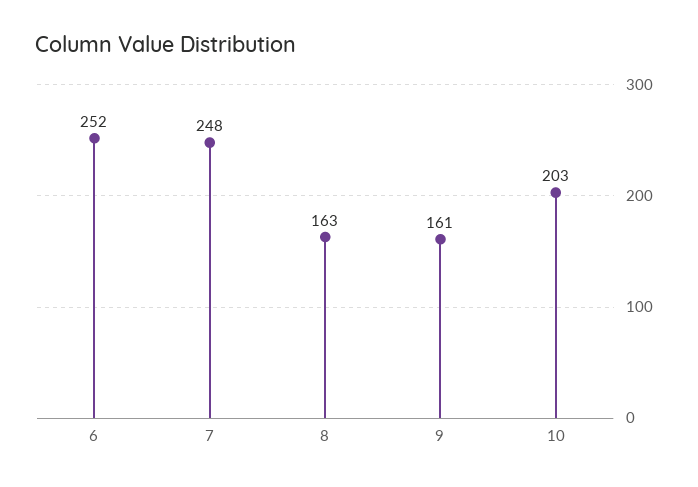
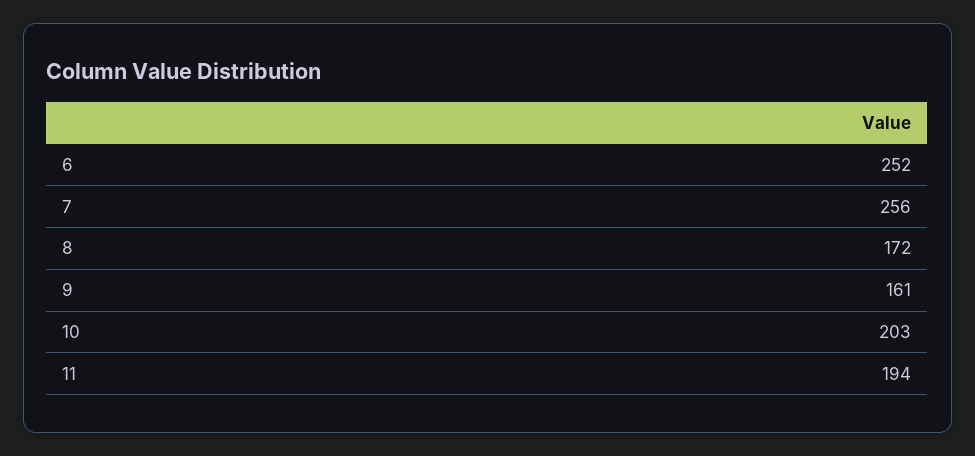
7: 248 -> 256
8: 163 -> 172
11: none -> 194

